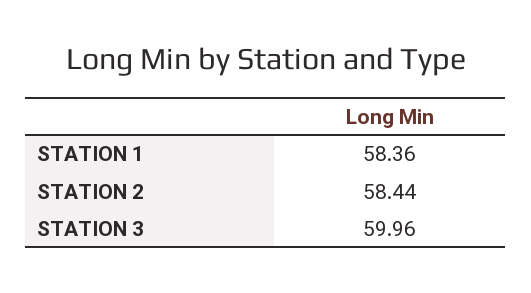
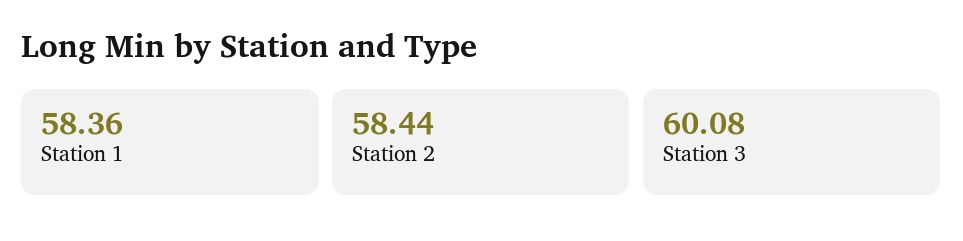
STATION 3: 59.96 -> 60.08

